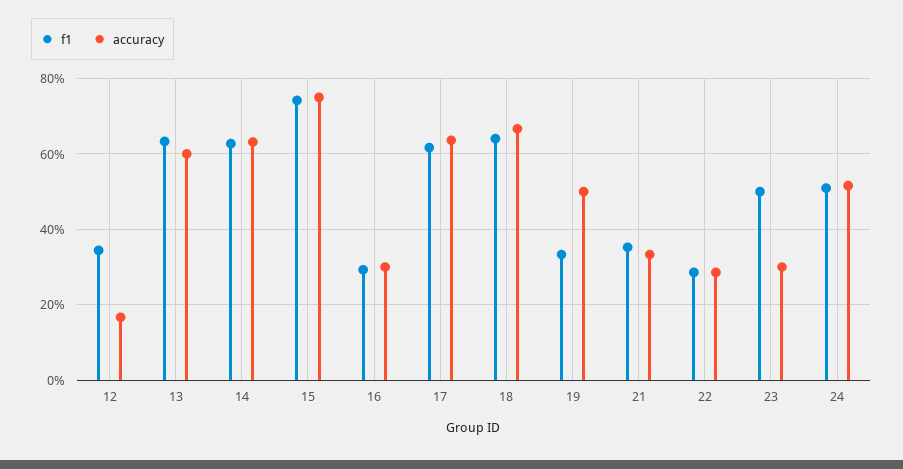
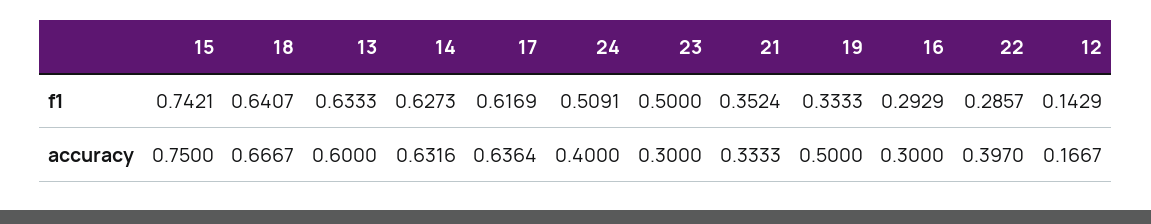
f1, 12: 0.34 -> 0.1429
accuracy, 22: 0.28 -> 0.397
accuracy, 24: 0.52 -> 0.4

